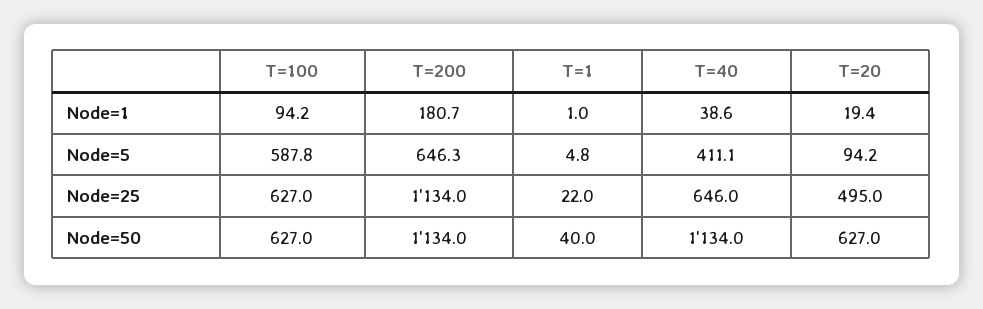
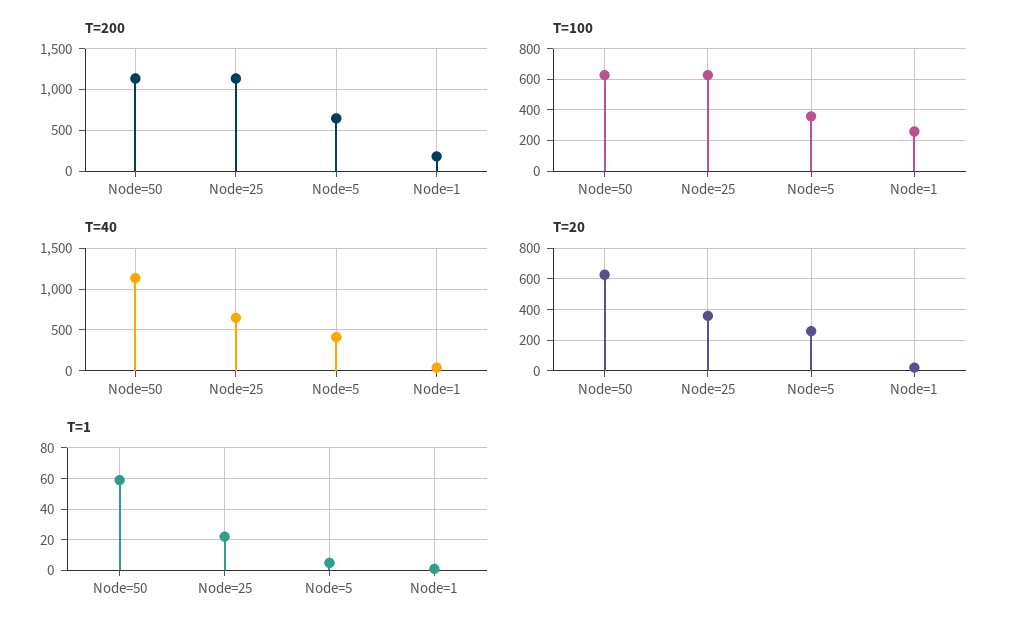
T=100, Node=1: 94.2 -> 250
T=100, Node=5: 587.8 -> 350
T=20, Node=5: 94.2 -> 250
T=20, Node=25: 495 -> 350
T=1, Node=50: 40 -> 60

